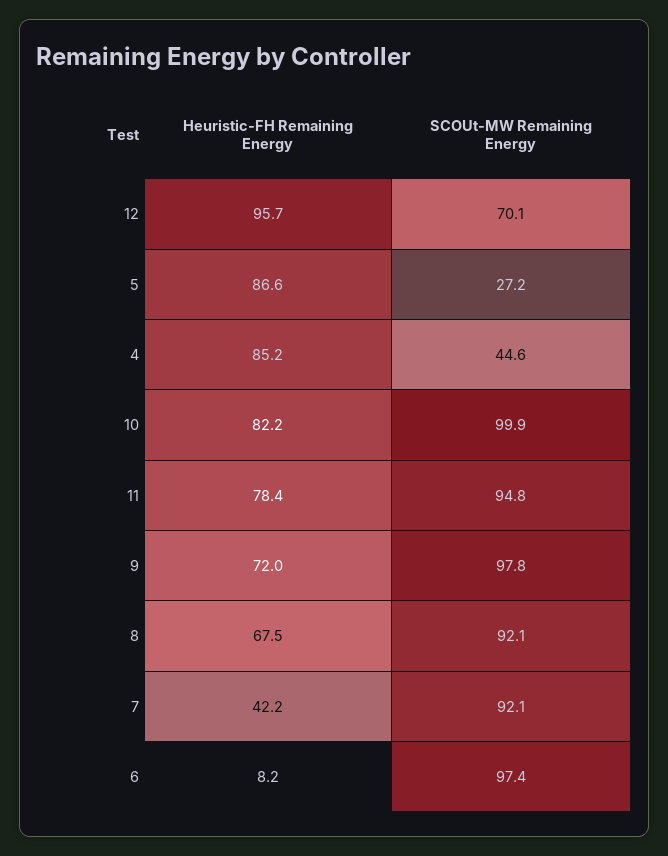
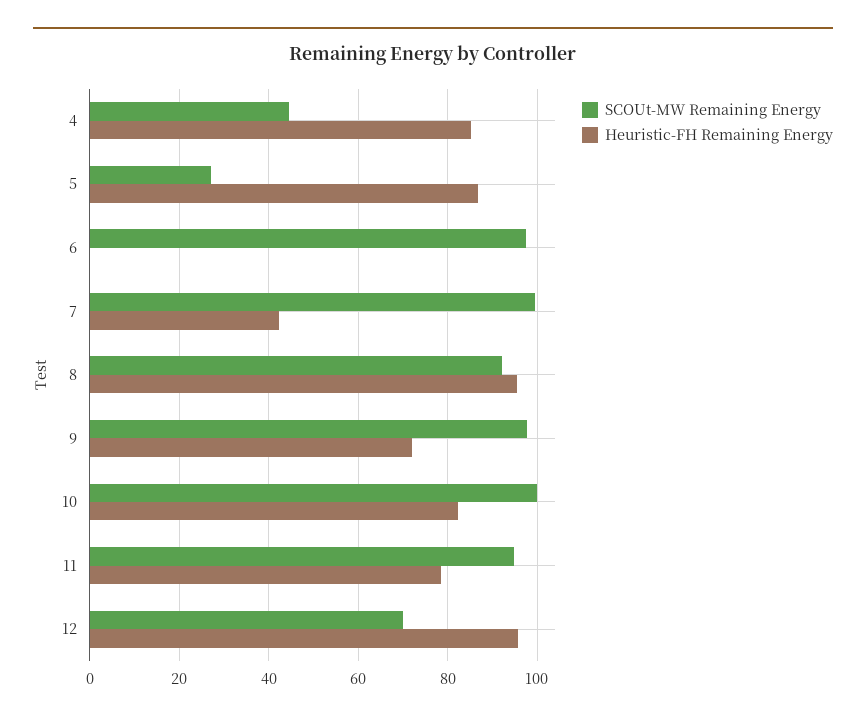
Heuristic-FH Remaining Energy, 8: 67.5 -> 96
SCOUt-MW Remaining Energy, 7: 92.1 -> 100
Heuristic-FH Remaining Energy, 6: 8.2 -> 0

